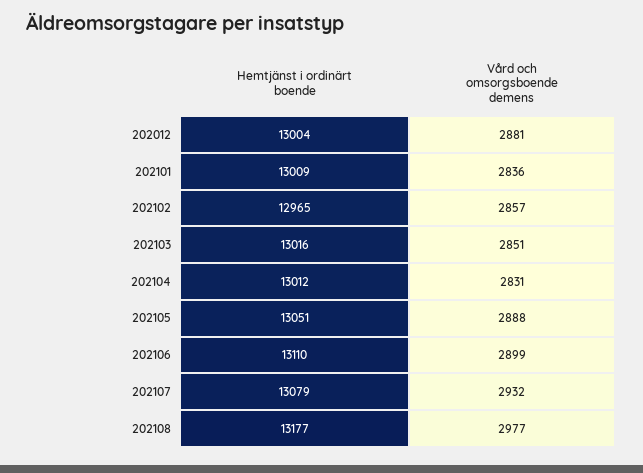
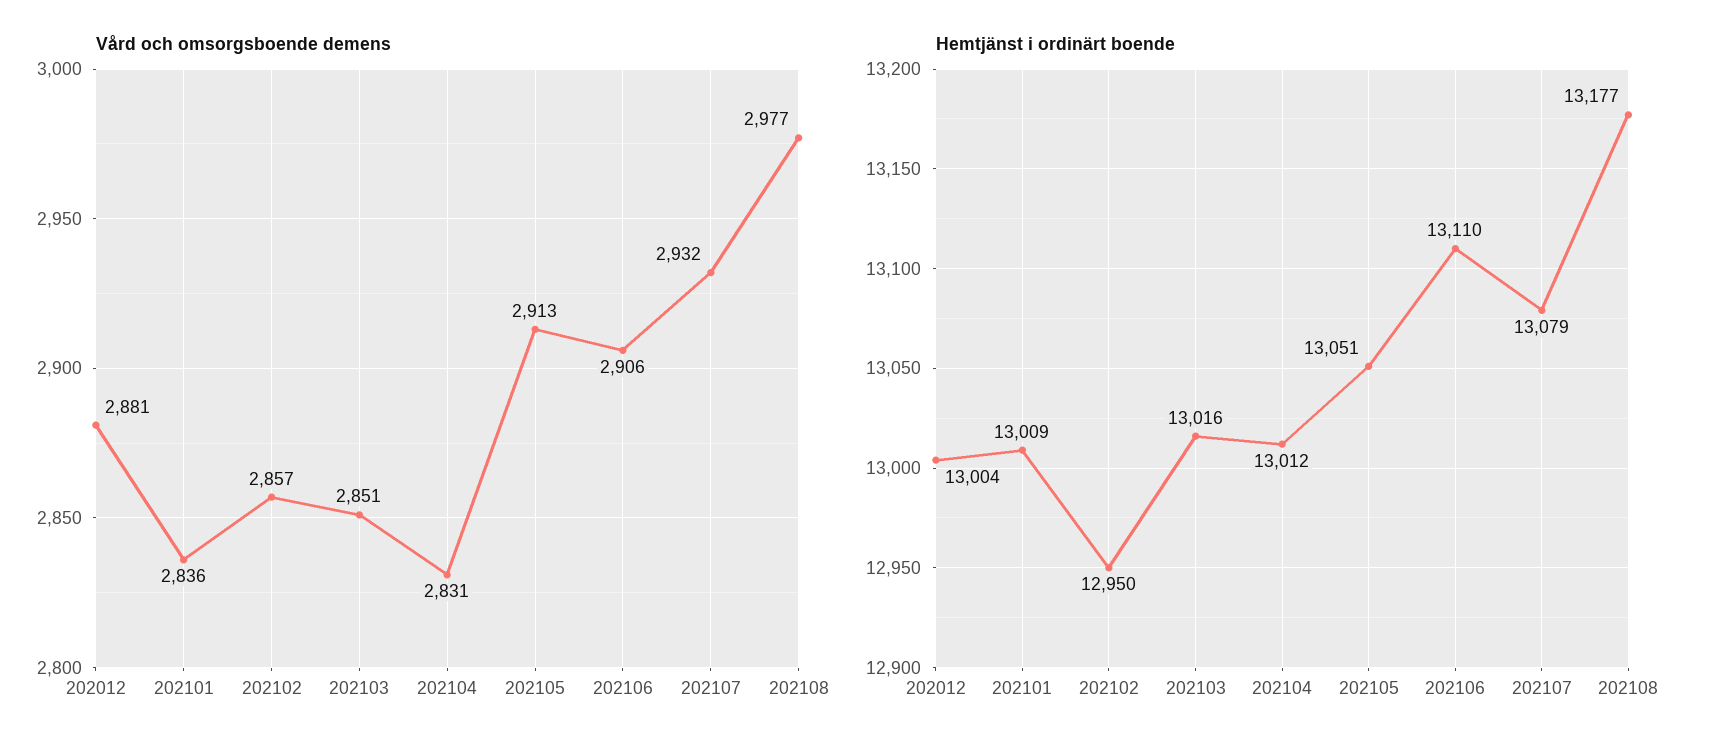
Hemtjänst i ordinärt boende, 202102: 12965 -> 12950
Vård och omsorgsboende demens, 202105: 2888 -> 2913
Vård och omsorgsboende demens, 202106: 2899 -> 2906

